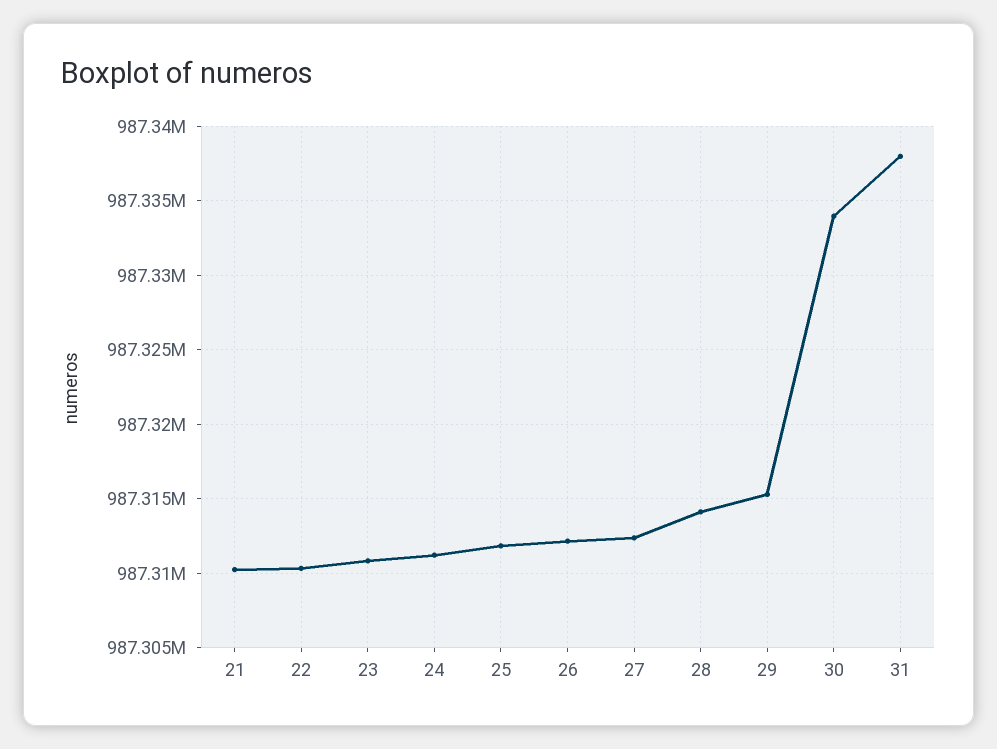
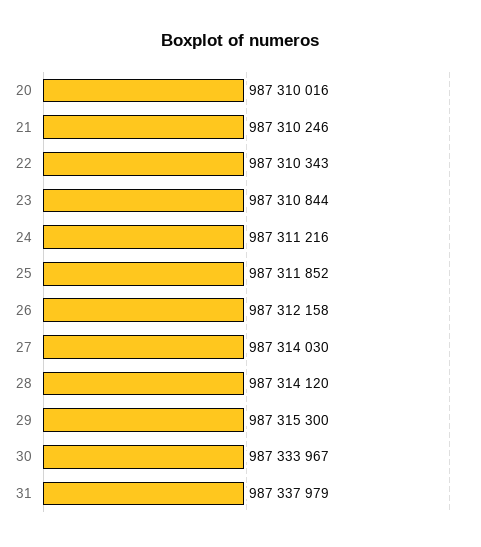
27: 987312500 -> 987314030
20: none -> 987310016

